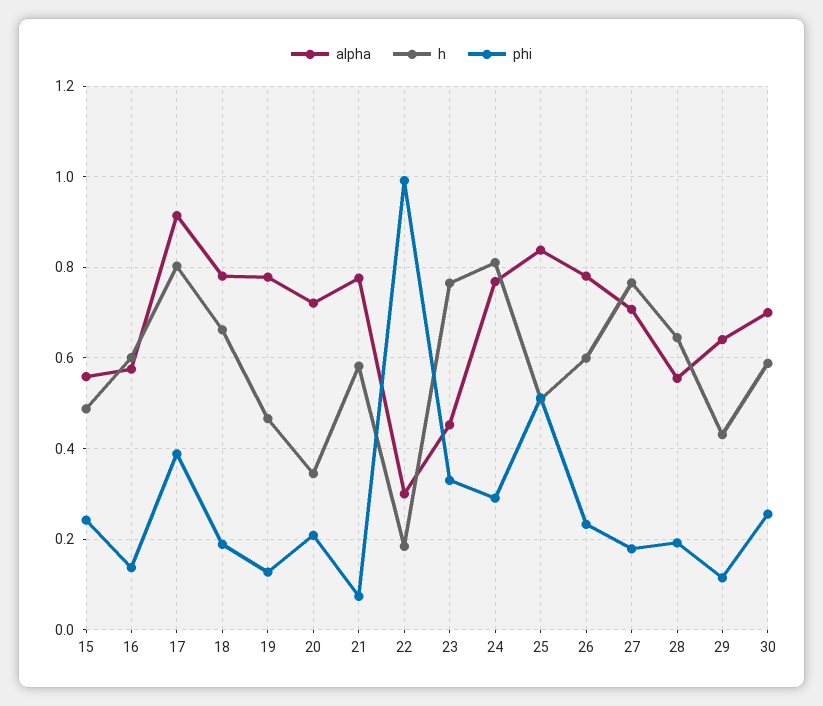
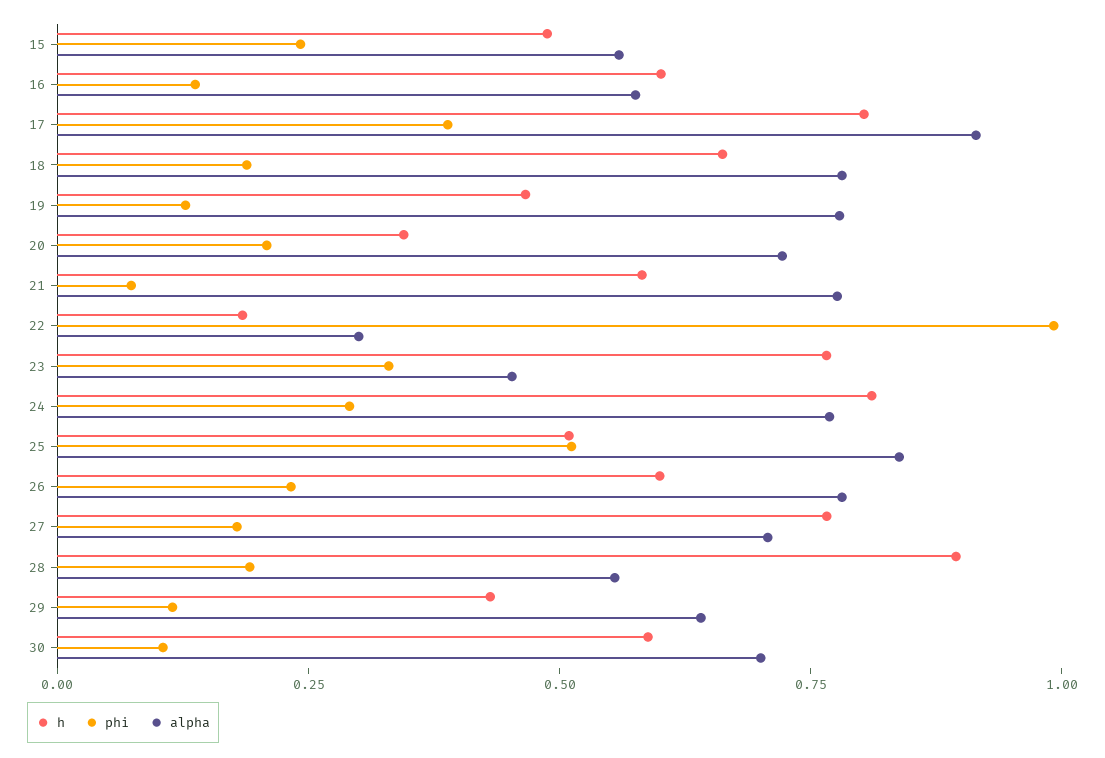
h, 28: 0.64 -> 0.9
phi, 30: 0.26 -> 0.1

